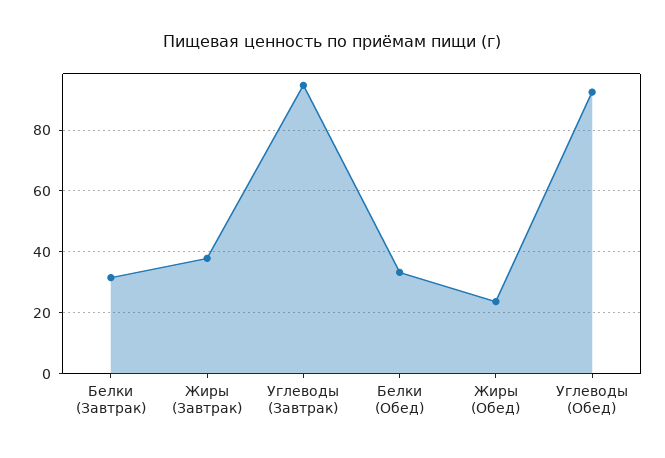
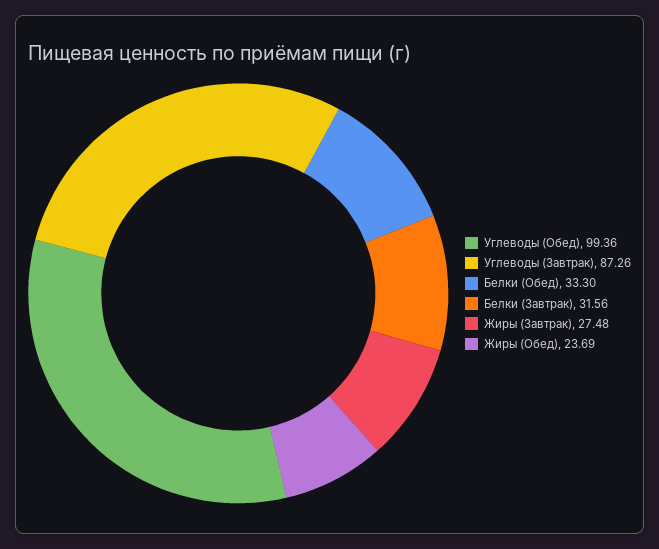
Жиры (Завтрак): 38 -> 27.48
Углеводы (Завтрак): 94 -> 87.26
Углеводы (Обед): 92 -> 99.36

